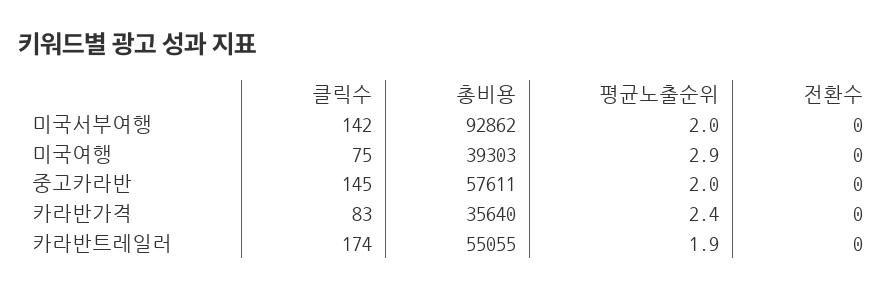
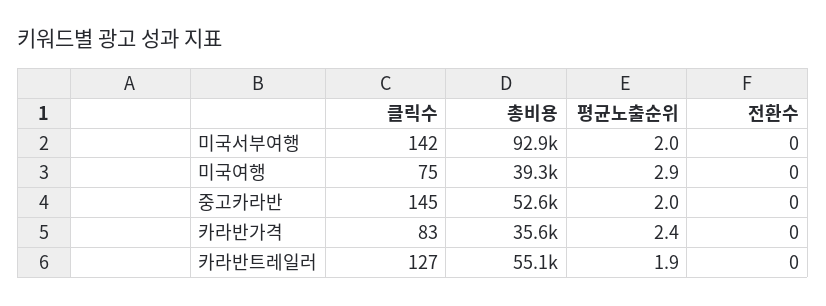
총비용, 중고카라반: 57611 -> 52600
클릭수, 카라반트레일러: 174 -> 127

